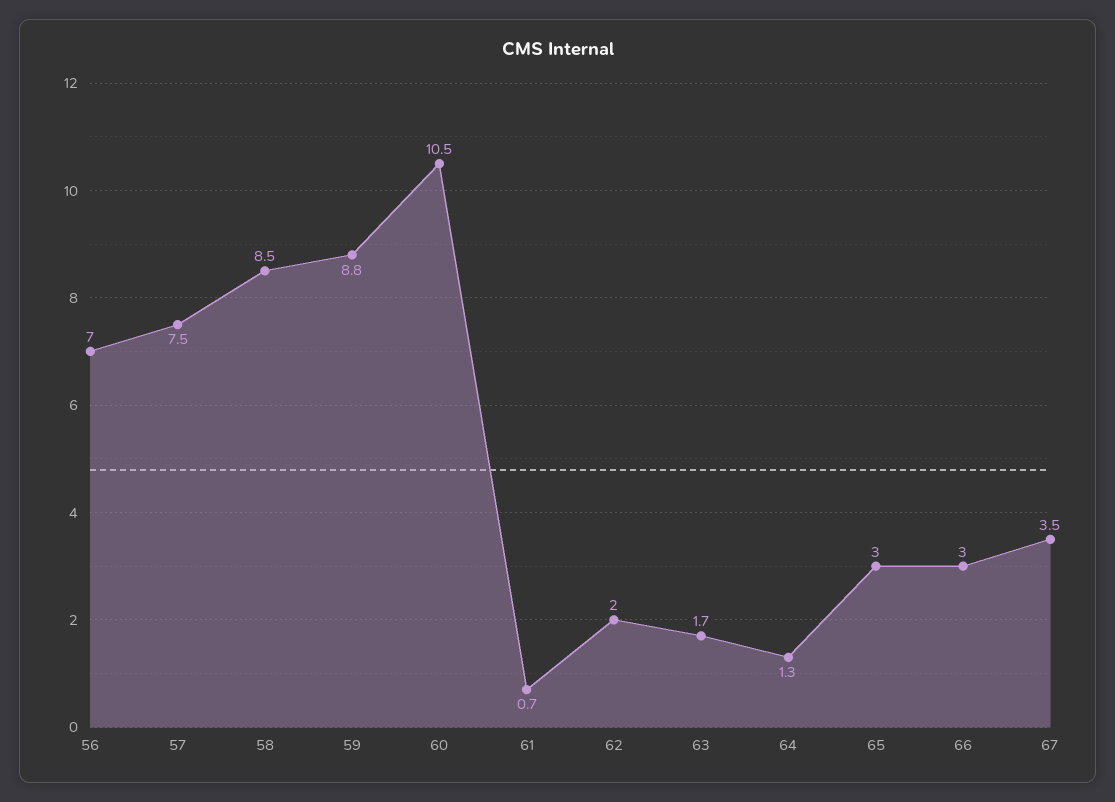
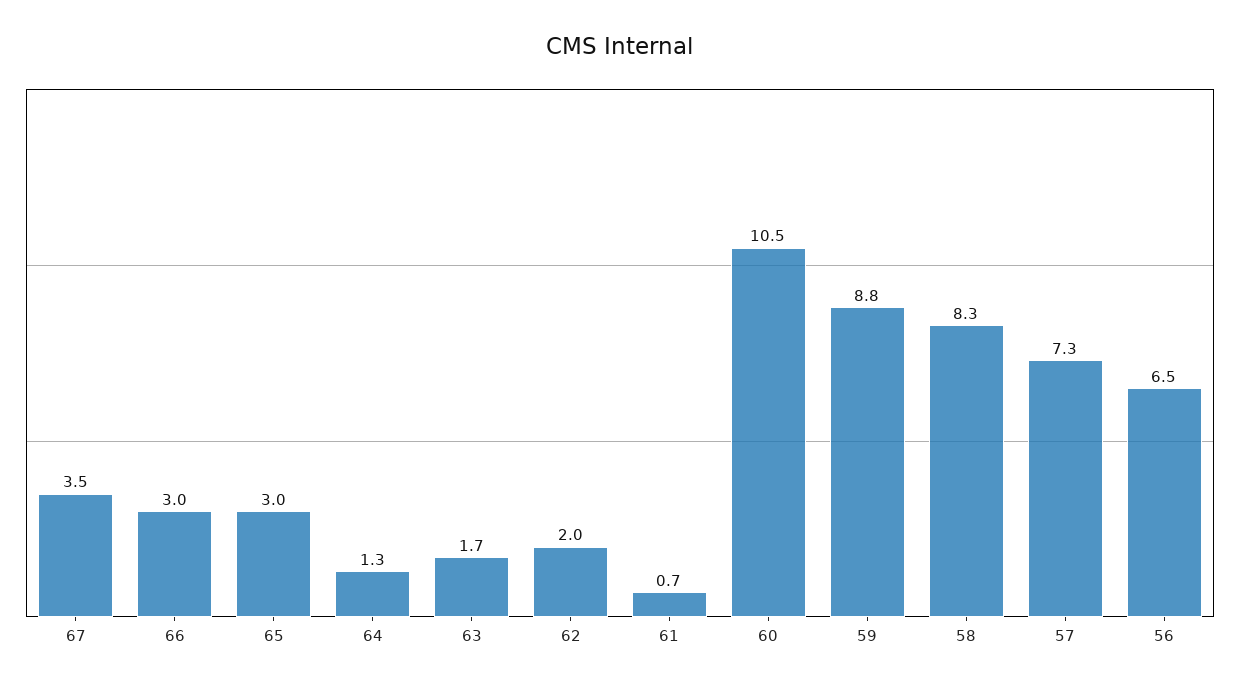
56: 7 -> 6.5
57: 7.5 -> 7.3
58: 8.5 -> 8.3

